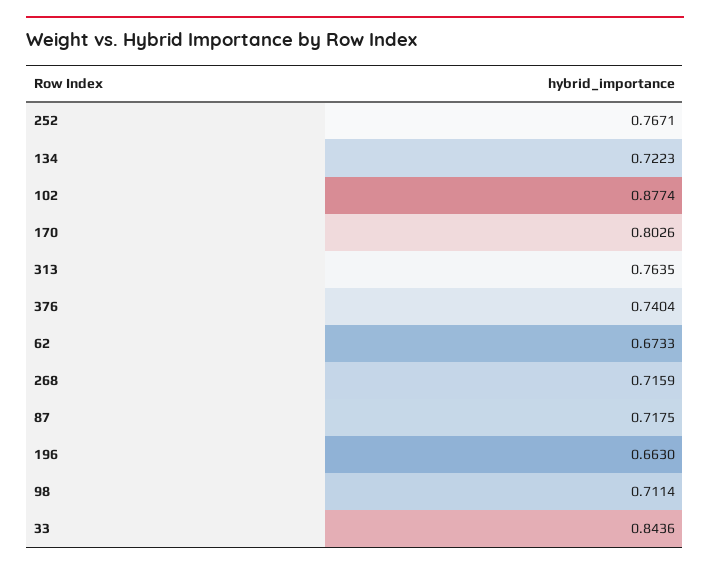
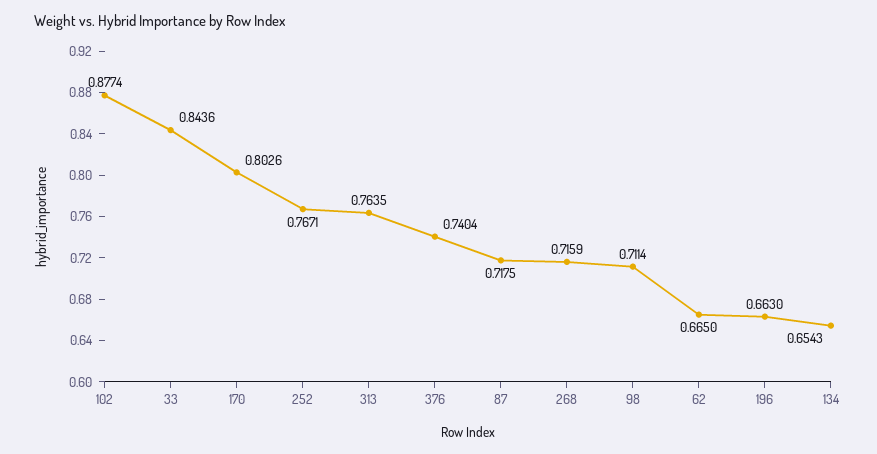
134: 0.7223 -> 0.6543
62: 0.6733 -> 0.665

